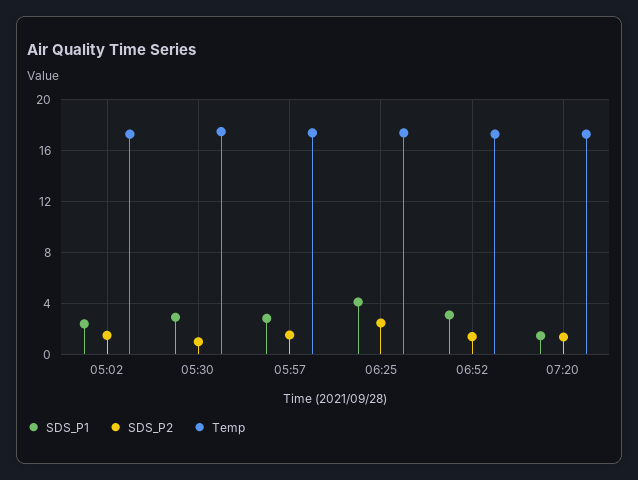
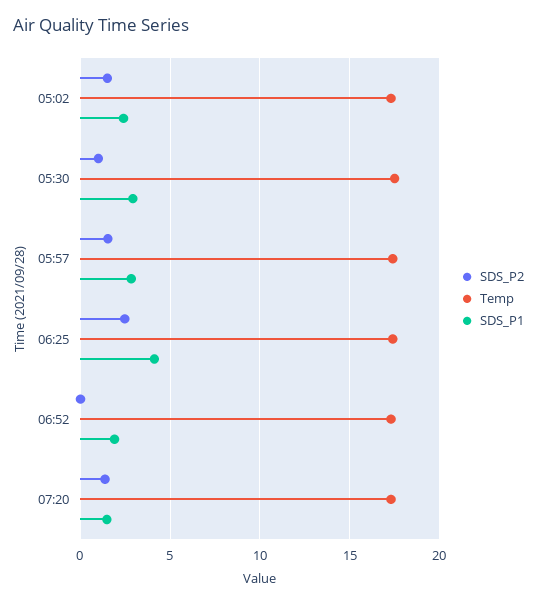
SDS_P1, 06:52: 3 -> 2
SDS_P2, 06:52: 1.5 -> 0

